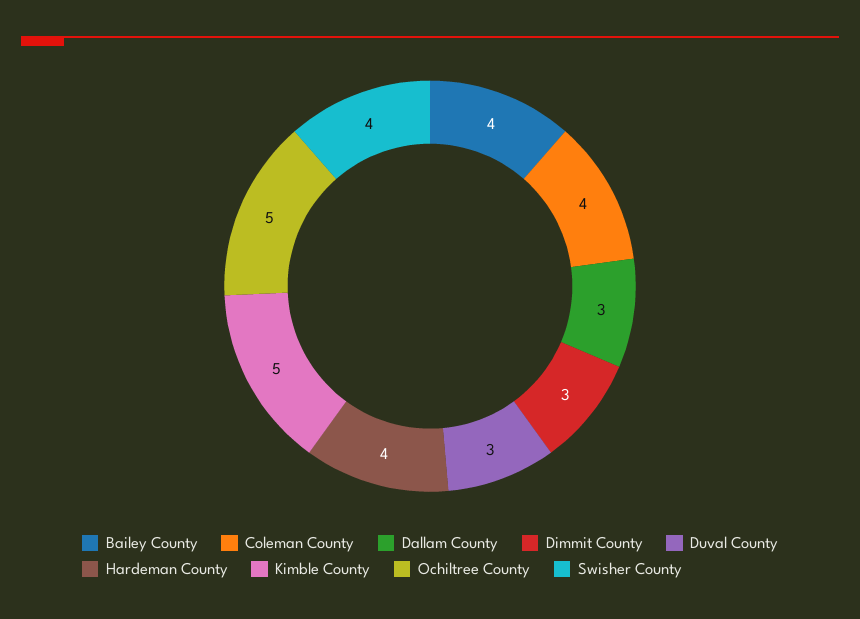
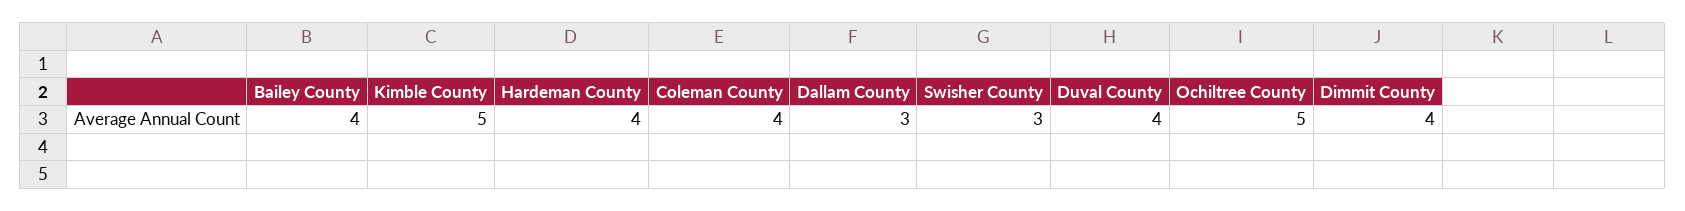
Dimmit County: 3 -> 4
Duval County: 3 -> 4
Swisher County: 4 -> 3

